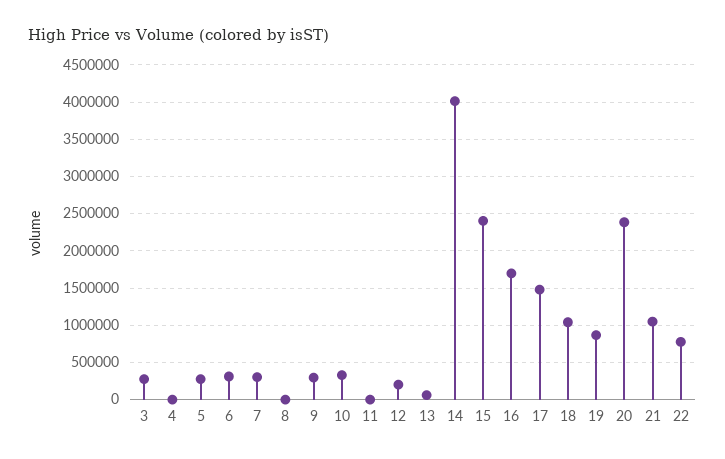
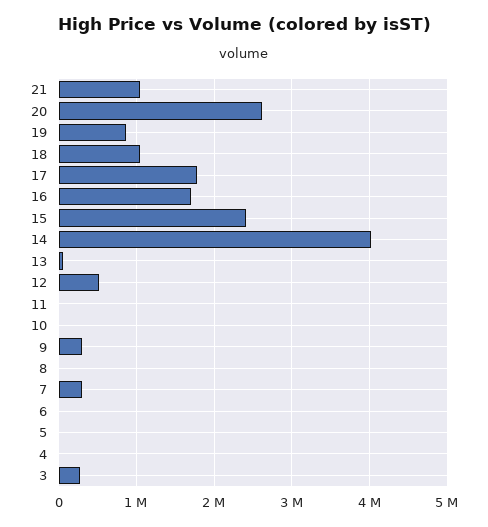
5: 300000 -> 0
6: 300000 -> 0
10: 300000 -> 0
12: 200000 -> 500000
17: 1500000 -> 1800000
20: 2400000 -> 2600000
22: 800000 -> none

